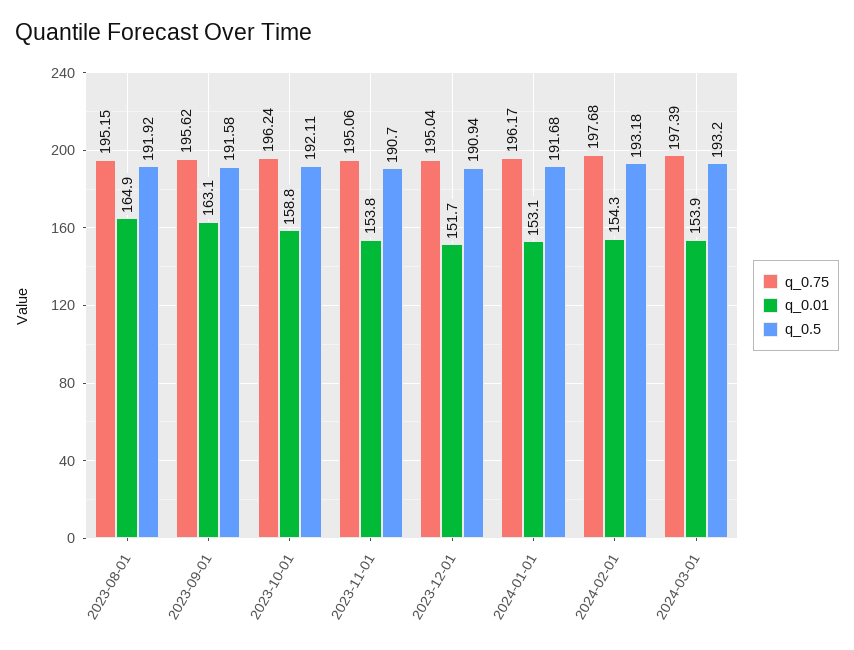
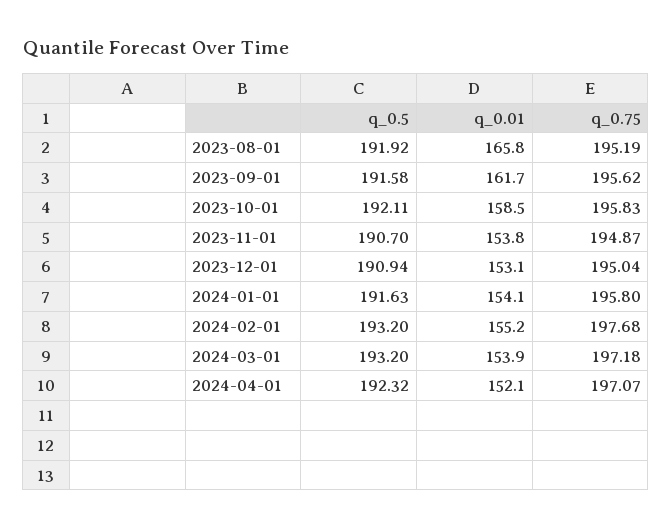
q_0.75, 2023-08-01: 195.15 -> 195.19
q_0.01, 2023-08-01: 164.9 -> 165.8
q_0.01, 2023-09-01: 163.1 -> 161.7
q_0.75, 2023-10-01: 196.24 -> 195.83
q_0.01, 2023-10-01: 158.8 -> 158.5
q_0.75, 2023-11-01: 195.06 -> 194.87
q_0.01, 2023-12-01: 151.7 -> 153.1
q_0.75, 2024-01-01: 196.17 -> 195.8
q_0.01, 2024-01-01: 153.1 -> 154.1
q_0.5, 2024-01-01: 191.68 -> 191.63
q_0.01, 2024-02-01: 154.3 -> 155.2
q_0.5, 2024-02-01: 193.18 -> 193.2
q_0.75, 2024-03-01: 197.39 -> 197.18
q_0.5, 2024-04-01: none -> 192.32
q_0.01, 2024-04-01: none -> 152.1
q_0.75, 2024-04-01: none -> 197.07

